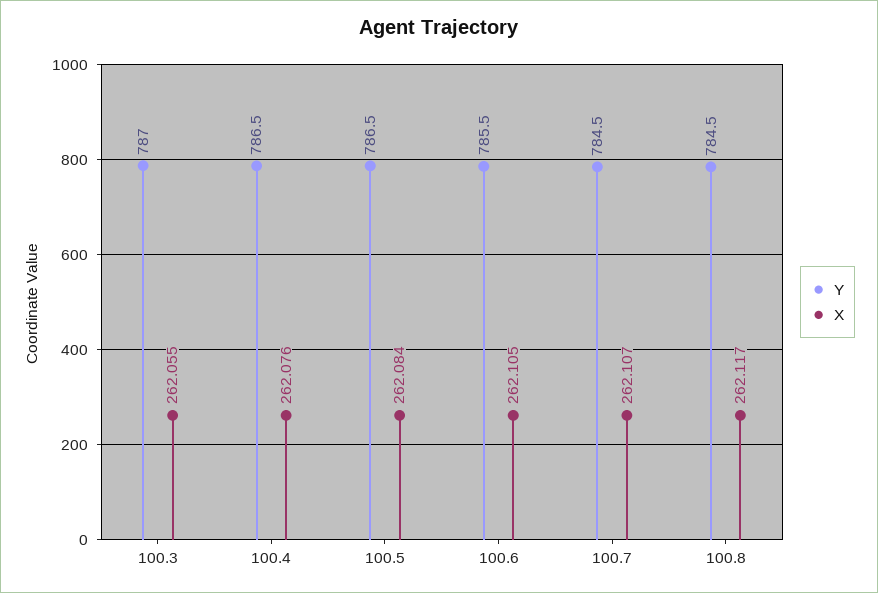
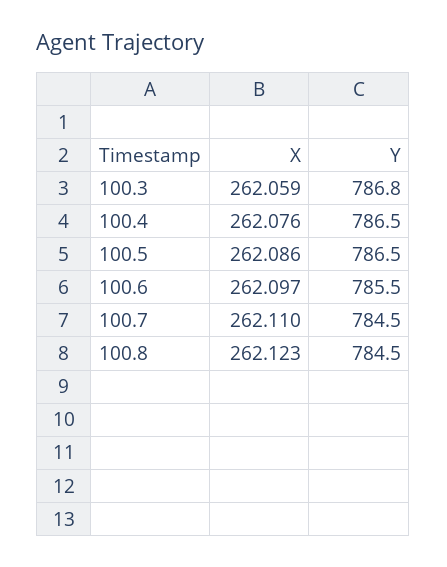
Y, 100.3: 787 -> 786.8
X, 100.3: 262.055 -> 262.059
X, 100.5: 262.084 -> 262.086
X, 100.6: 262.105 -> 262.097
X, 100.7: 262.107 -> 262.11
X, 100.8: 262.117 -> 262.123

